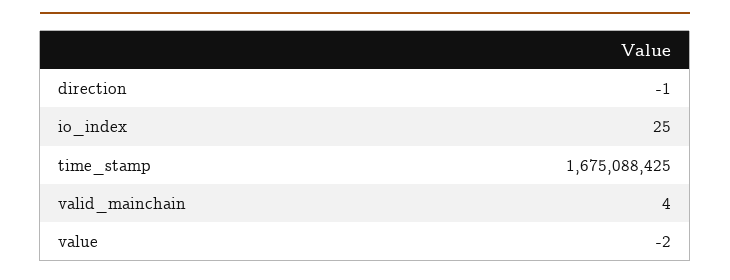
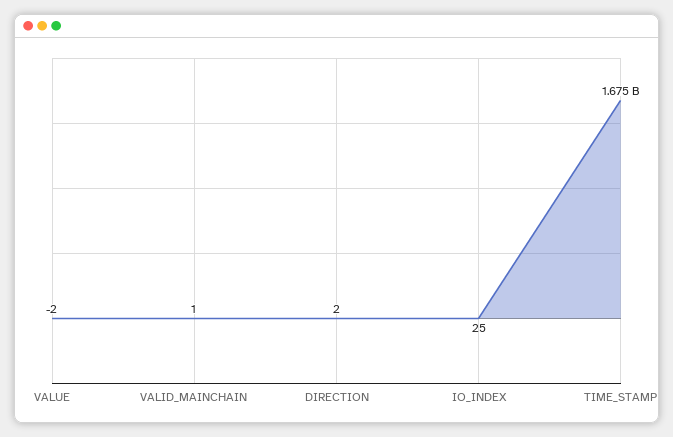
direction: -1 -> 2
valid_mainchain: 4 -> 1

